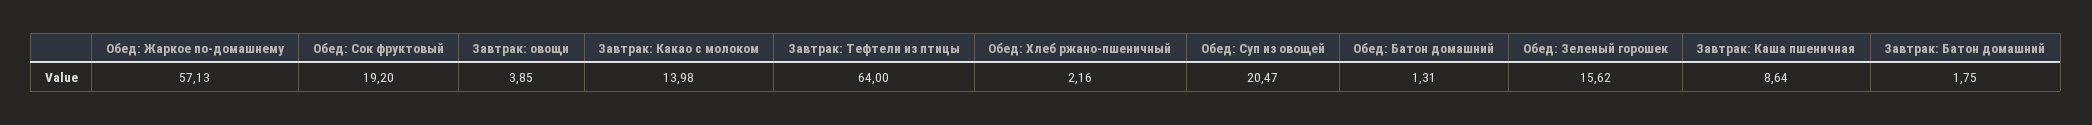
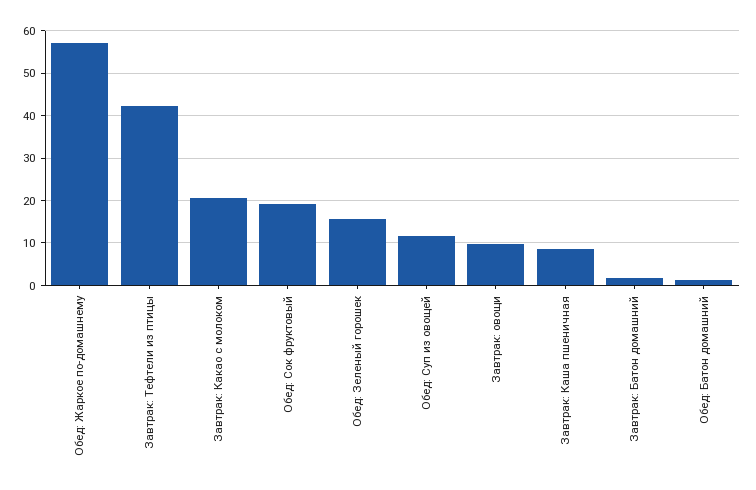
Завтрак: овощи: 3.85 -> 10
Завтрак: Какао с молоком: 13.98 -> 20
Завтрак: Тефтели из птицы: 64 -> 42
Обед: Хлеб ржано-пшеничный: 2.16 -> none
Обед: Суп из овощей: 20.47 -> 12

